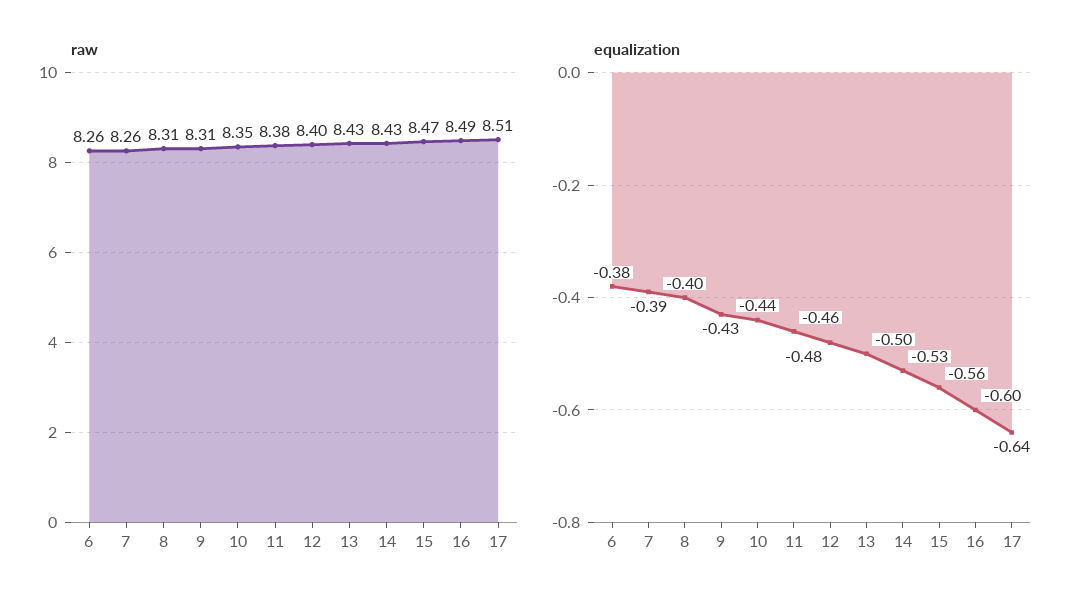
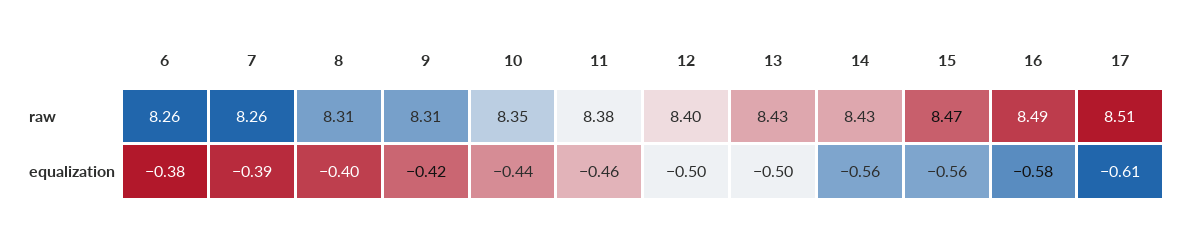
equalization, 9: -0.43 -> -0.42
equalization, 12: -0.48 -> -0.5
equalization, 14: -0.53 -> -0.56
equalization, 16: -0.6 -> -0.58
equalization, 17: -0.64 -> -0.61

